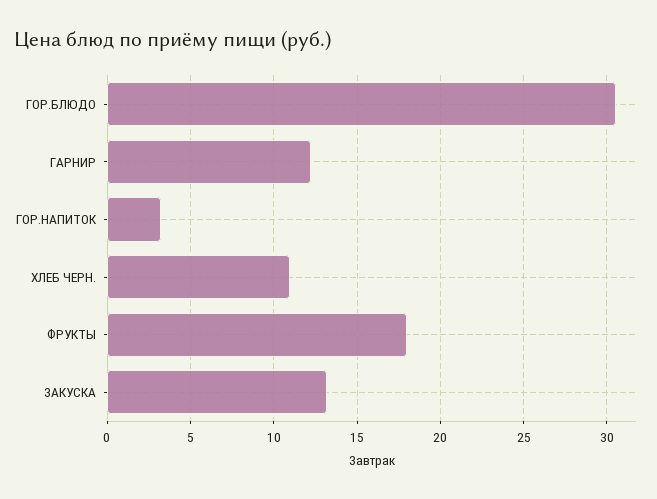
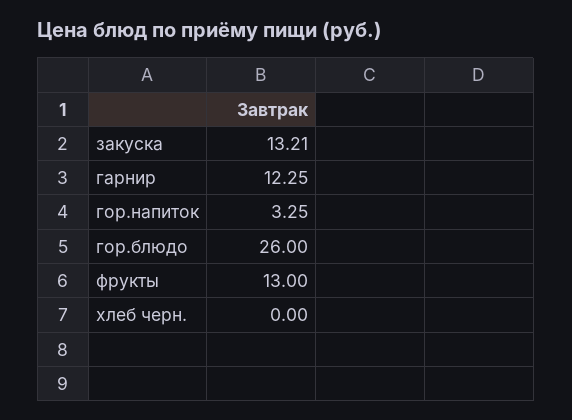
ГОР.БЛЮДО: 30.5 -> 26
ХЛЕБ ЧЕРН.: 11 -> 0
ФРУКТЫ: 18 -> 13

